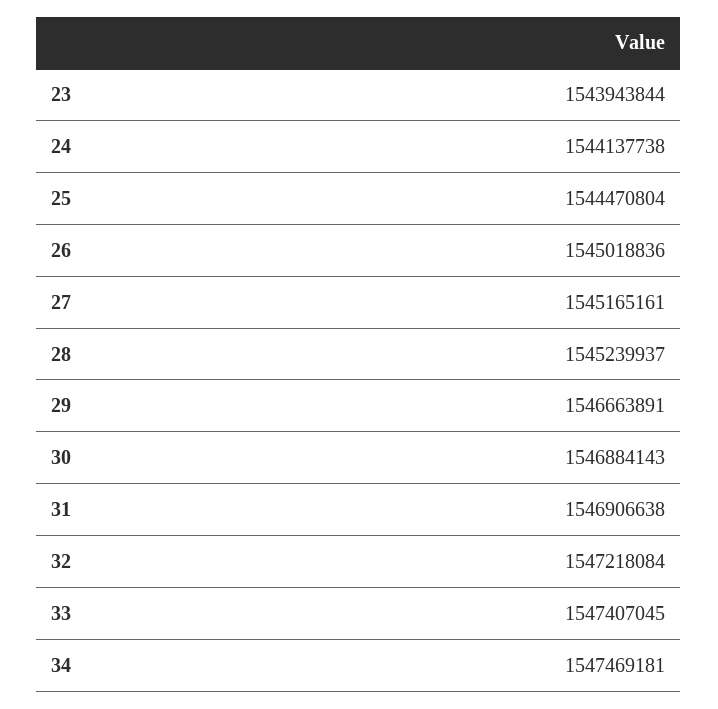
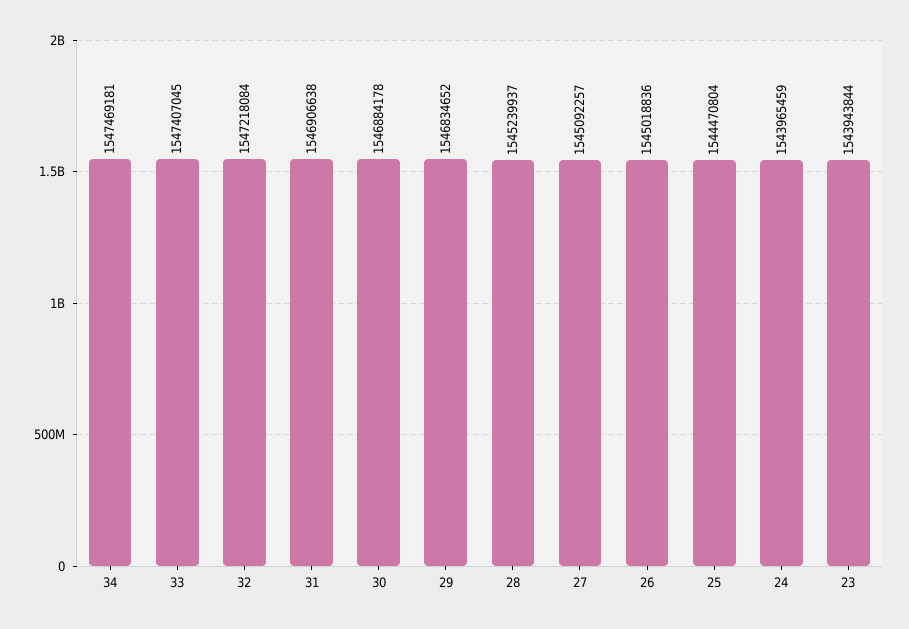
24: 1544137738 -> 1543965459
27: 1545165161 -> 1545092257
29: 1546663891 -> 1546834652
30: 1546884143 -> 1546884178

